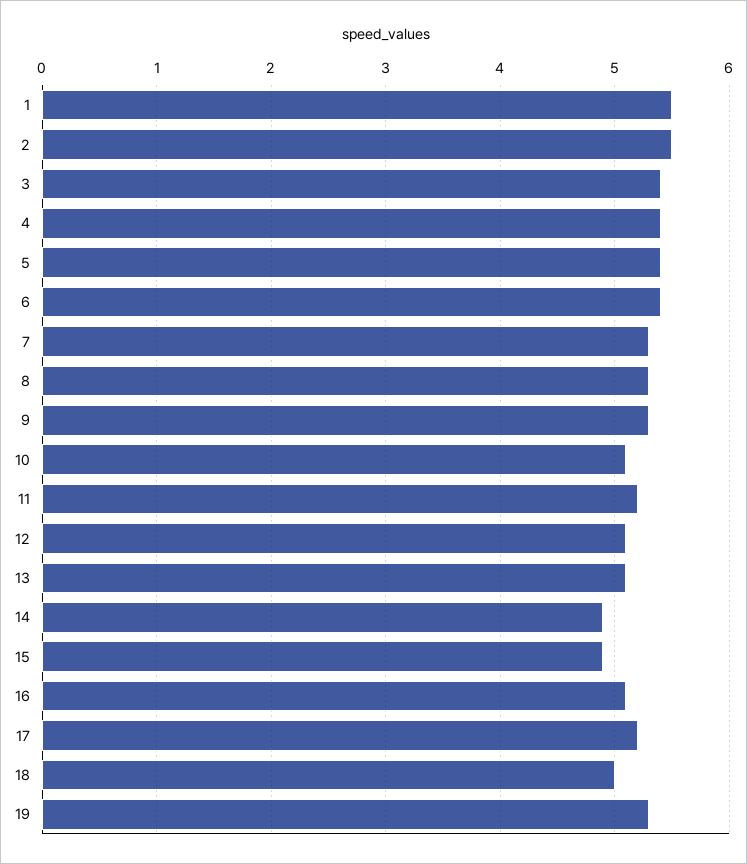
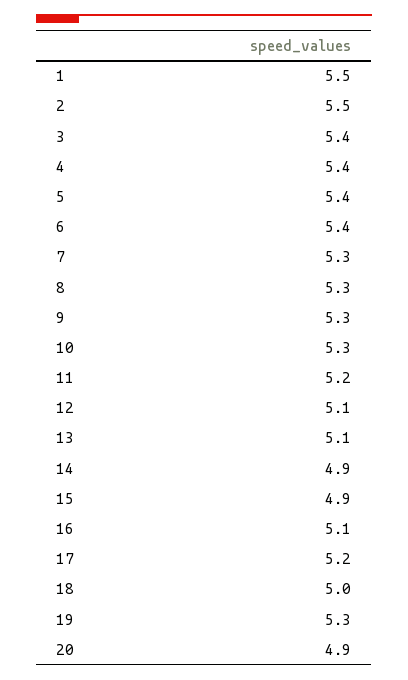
10: 5.1 -> 5.3
20: none -> 4.9

